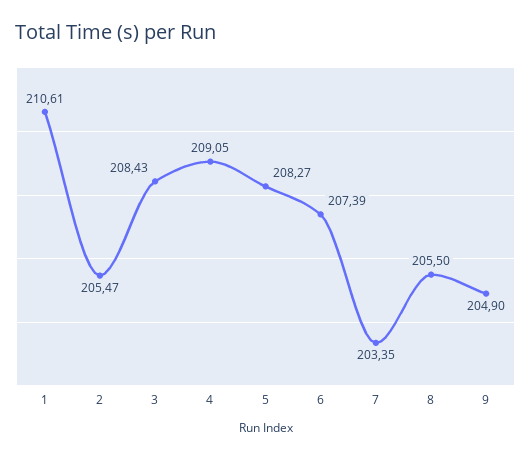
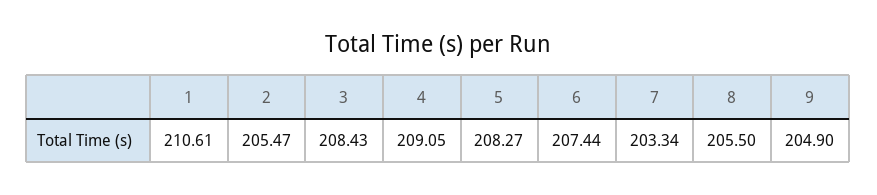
6: 207.39 -> 207.44
7: 203.35 -> 203.34

